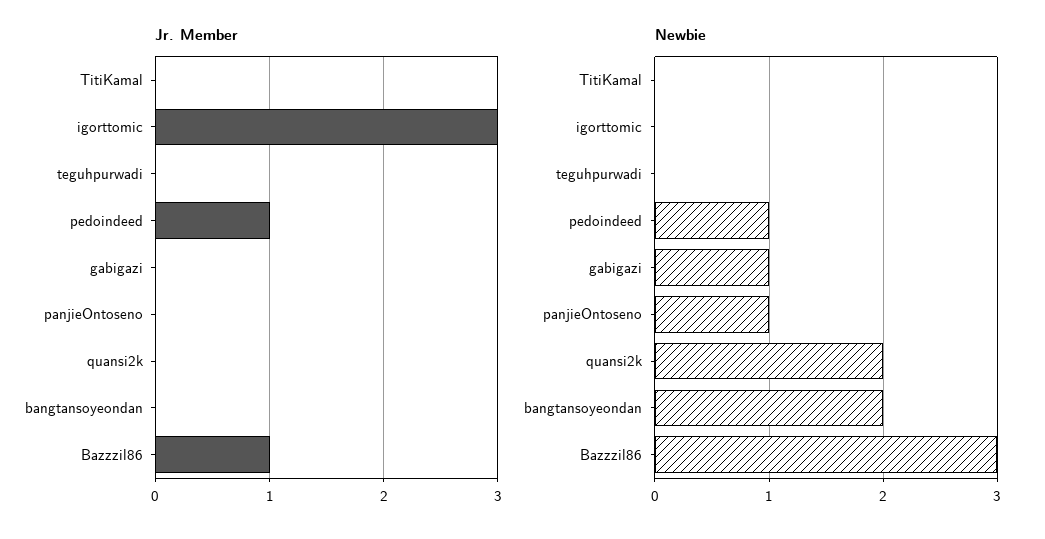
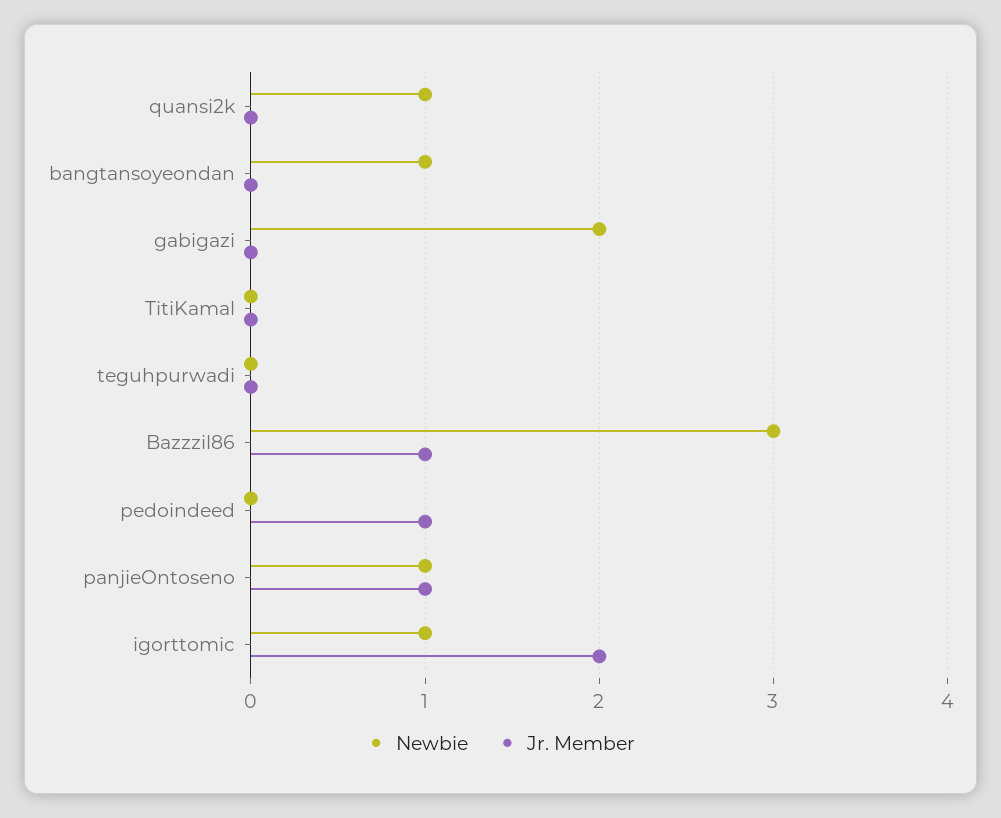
Jr. Member, igorttomic: 3 -> 2
Jr. Member, panjieOntoseno: 0 -> 1
Newbie, igorttomic: 0 -> 1
Newbie, pedoindeed: 1 -> 0
Newbie, gabigazi: 1 -> 2
Newbie, quansi2k: 2 -> 1
Newbie, bangtansoyeondan: 2 -> 1

